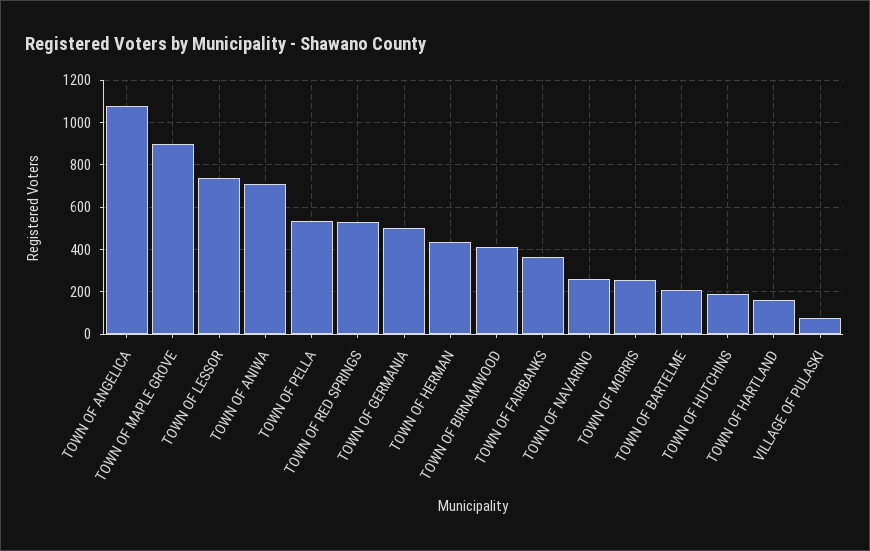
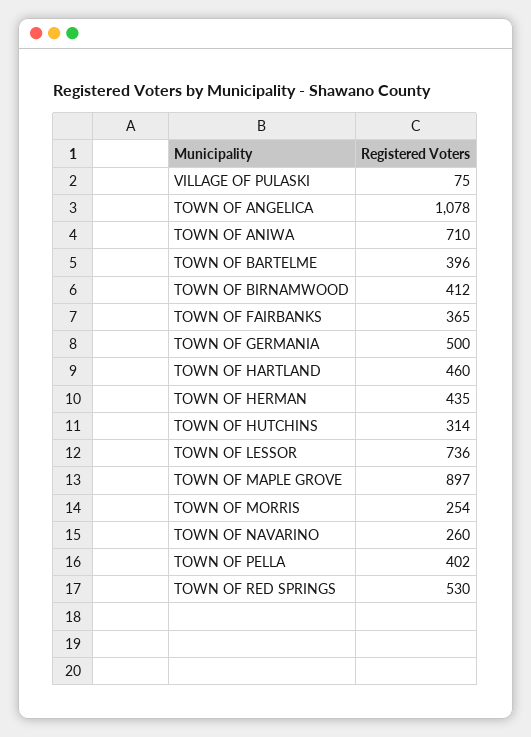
TOWN OF PELLA: 550 -> 402
TOWN OF BARTELME: 200 -> 396
TOWN OF HUTCHINS: 200 -> 314
TOWN OF HARTLAND: 150 -> 460

